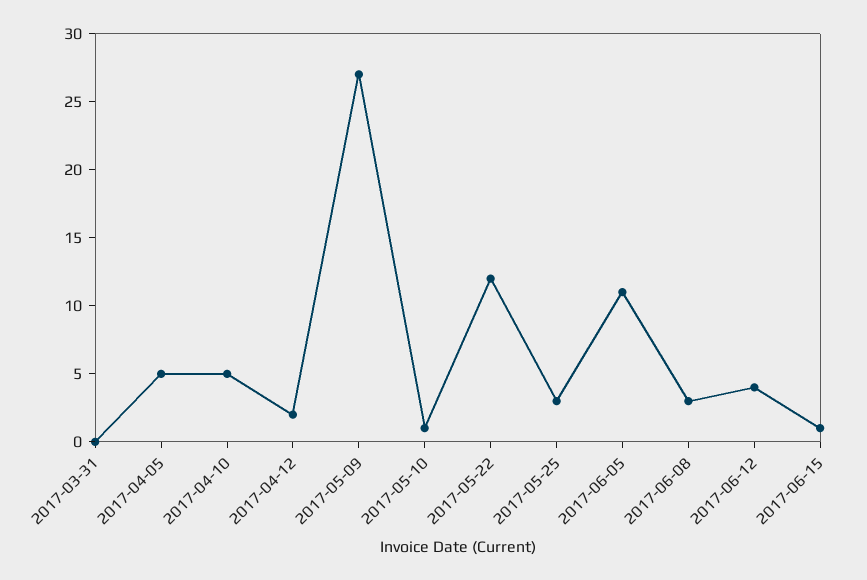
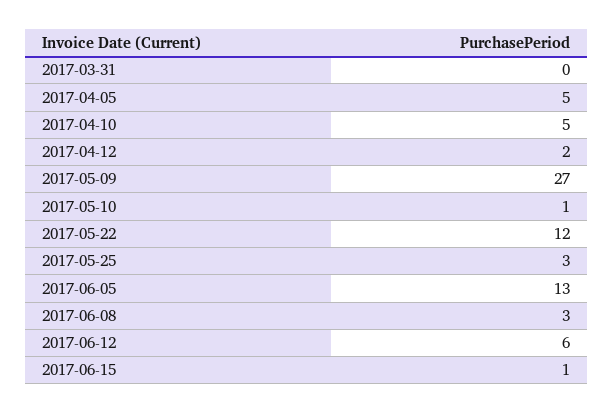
2017-06-05: 11 -> 13
2017-06-12: 4 -> 6

